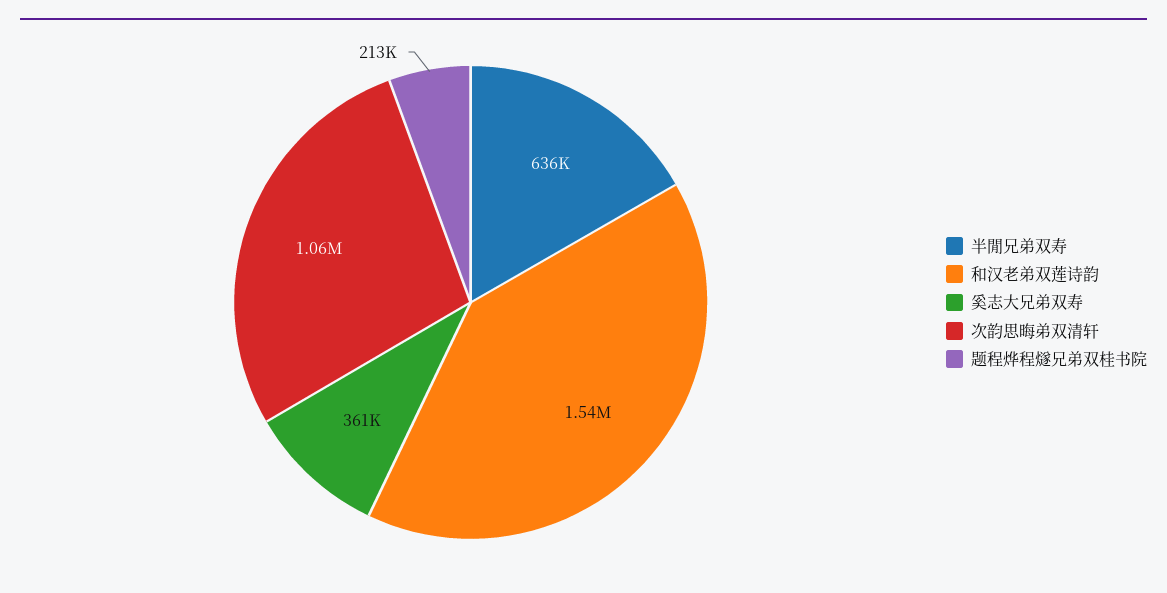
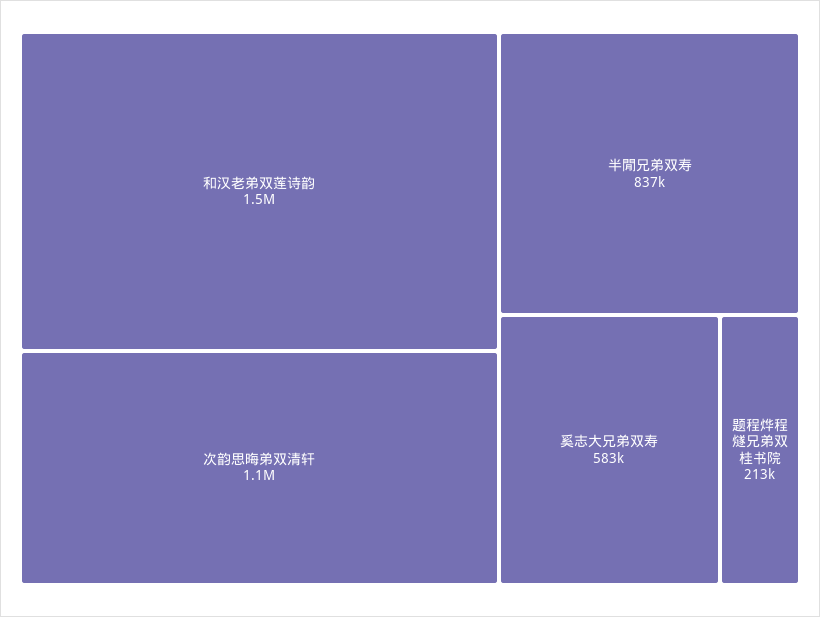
半閒兄弟双寿: 636000 -> 837000
奚志大兄弟双寿: 361000 -> 583000

